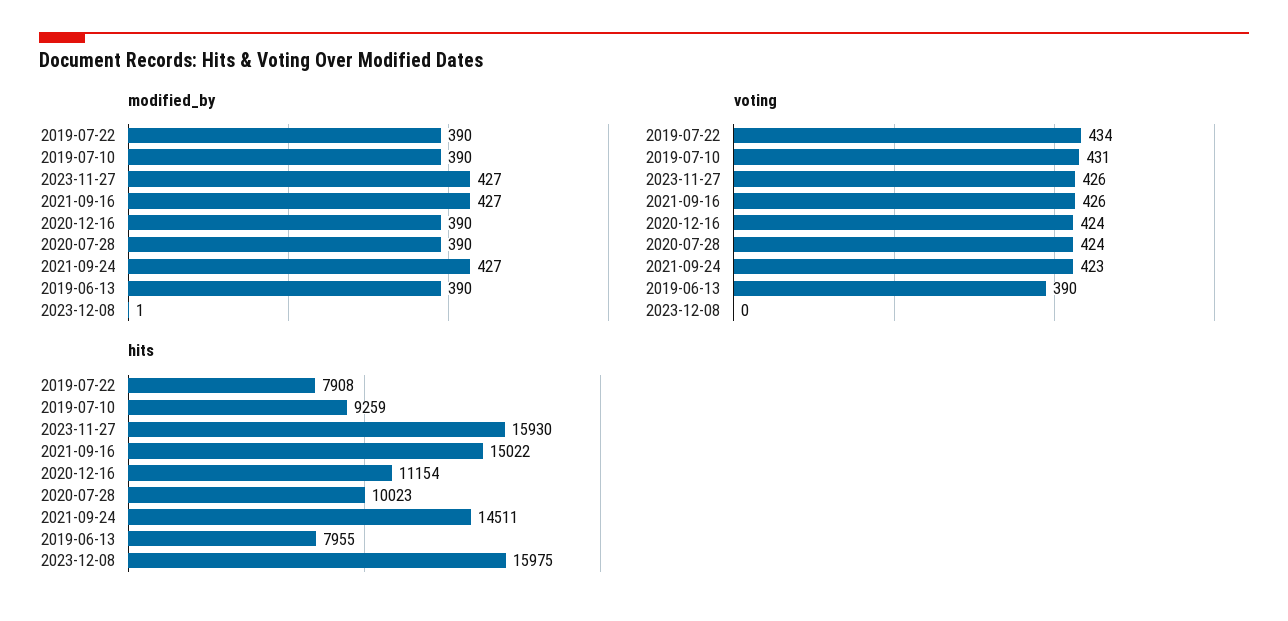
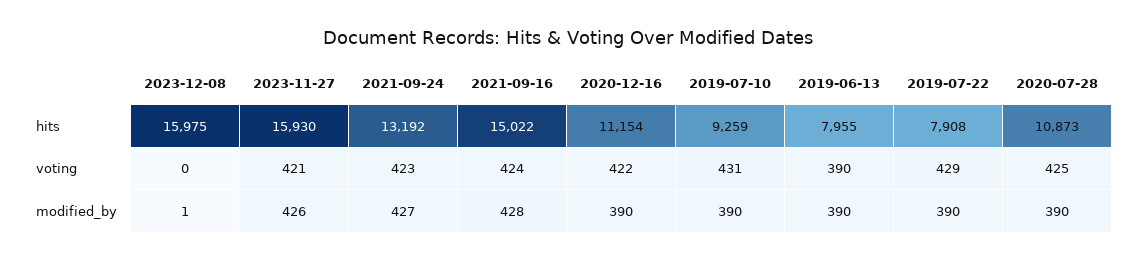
modified_by, 2023-11-27: 427 -> 426
modified_by, 2021-09-16: 427 -> 428
voting, 2019-07-22: 434 -> 429
voting, 2023-11-27: 426 -> 421
voting, 2021-09-16: 426 -> 424
voting, 2020-12-16: 424 -> 422
voting, 2020-07-28: 424 -> 425
hits, 2020-07-28: 10023 -> 10873
hits, 2021-09-24: 14511 -> 13192

